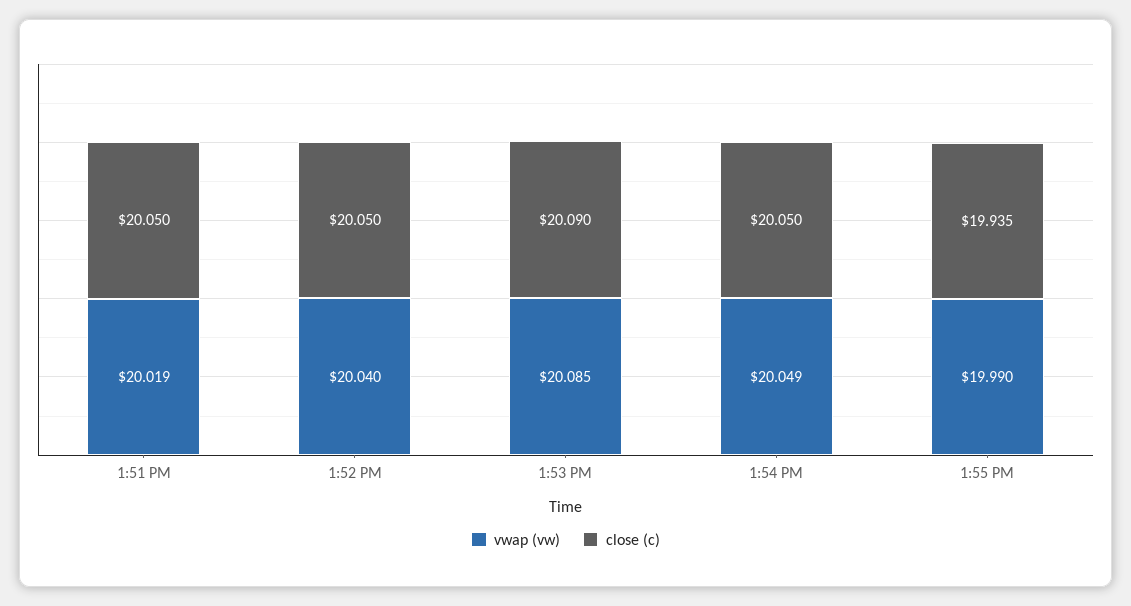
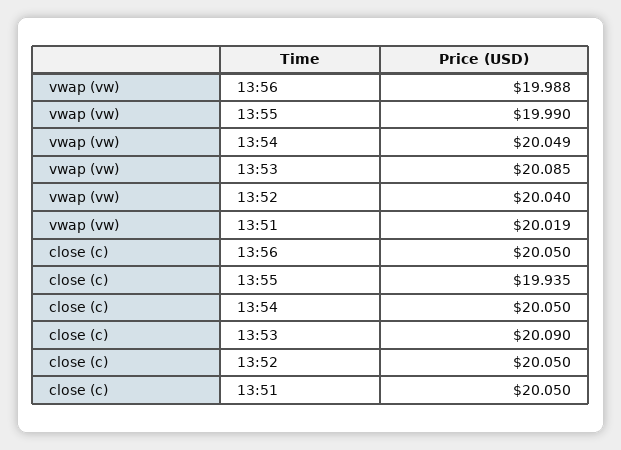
vwap (vw), 13:56: none -> 19.988
close (c), 13:56: none -> 20.05

